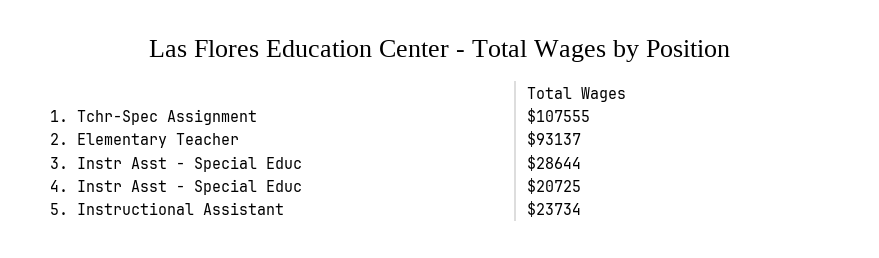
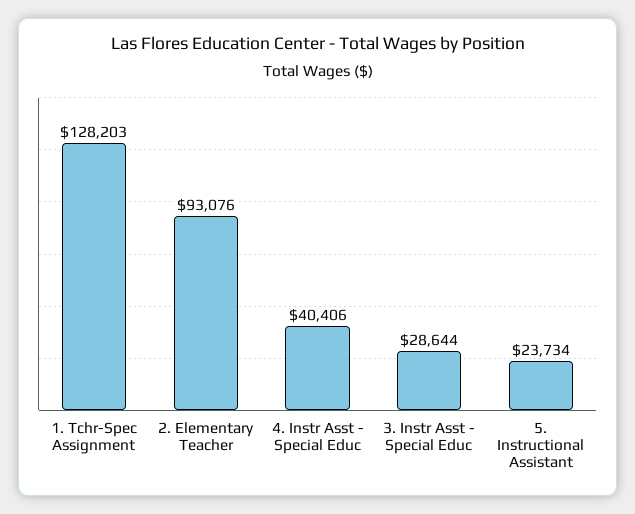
1. Tchr-Spec Assignment: 107555 -> 128203
2. Elementary Teacher: 93137 -> 93076
4. Instr Asst - Special Educ: 20725 -> 40406

